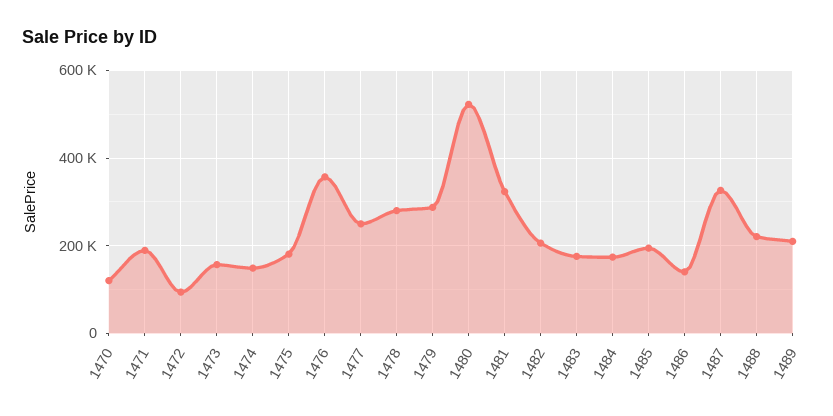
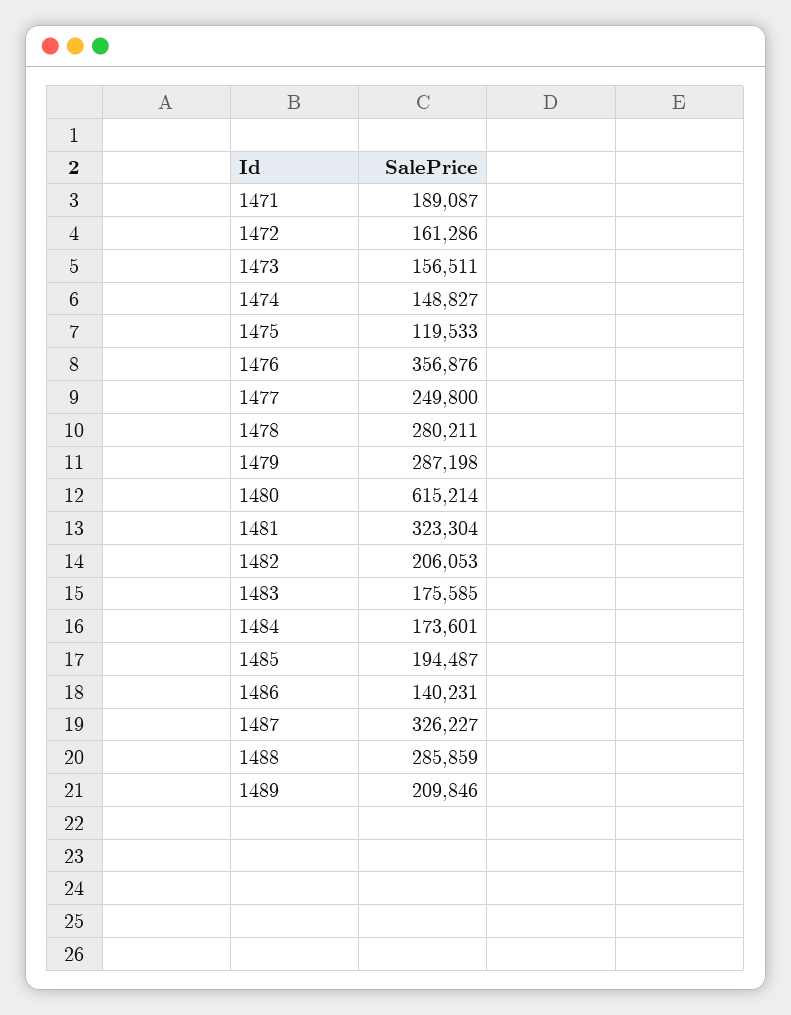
1470: 120000 -> none
1472: 100000 -> 161286
1475: 180000 -> 119533
1480: 520000 -> 615214
1488: 220000 -> 285859

